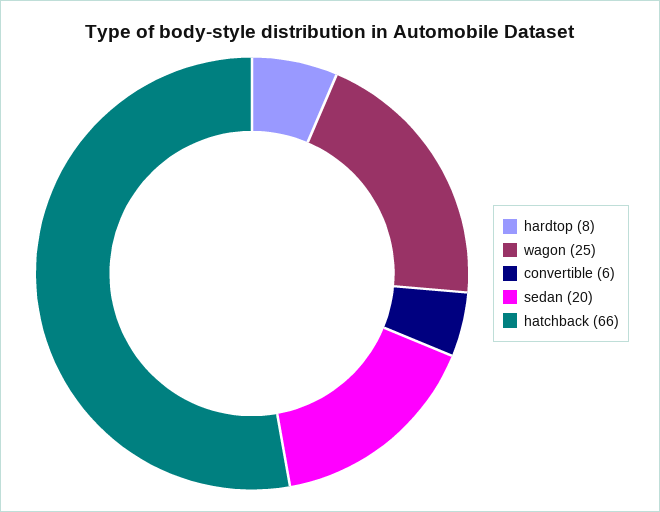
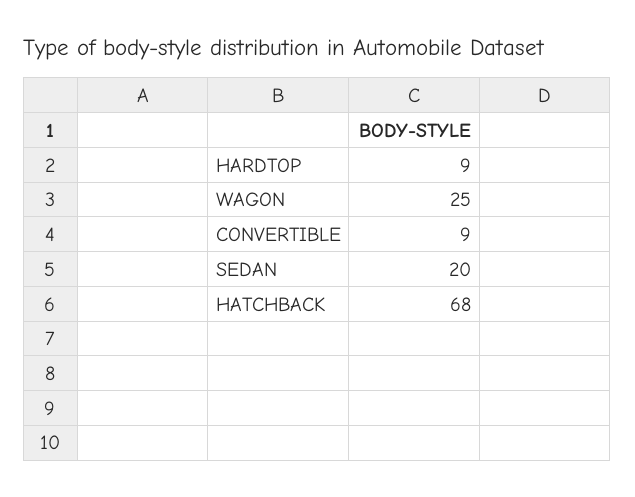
hardtop: 8 -> 9
convertible: 6 -> 9
hatchback: 66 -> 68

